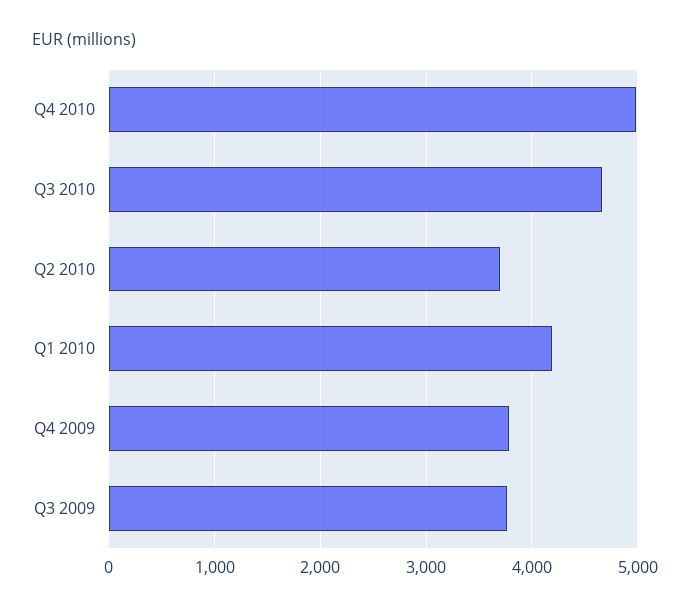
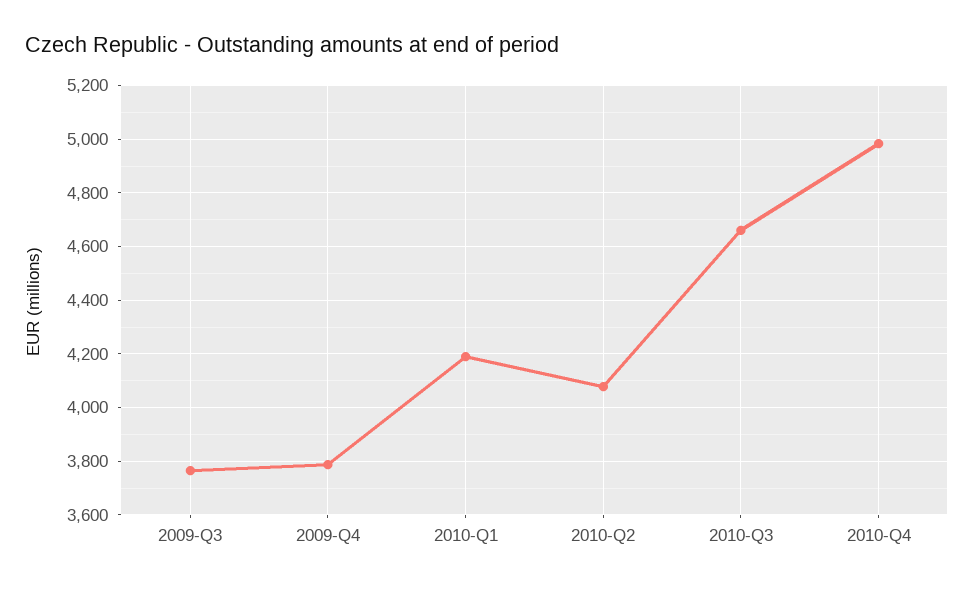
Q2 2010: 3700 -> 4075

